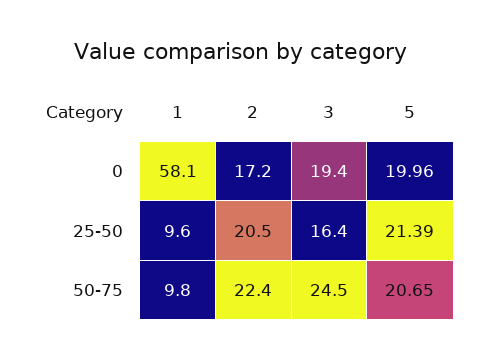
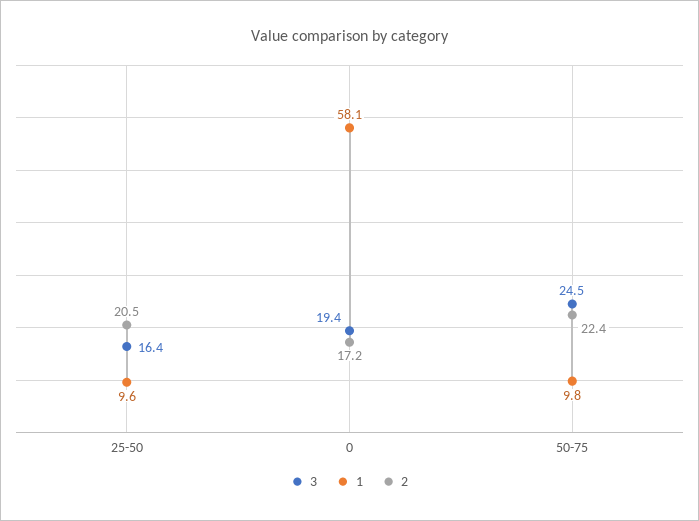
5, 0: 19.96 -> none
5, 25-50: 21.39 -> none
5, 50-75: 20.65 -> none

